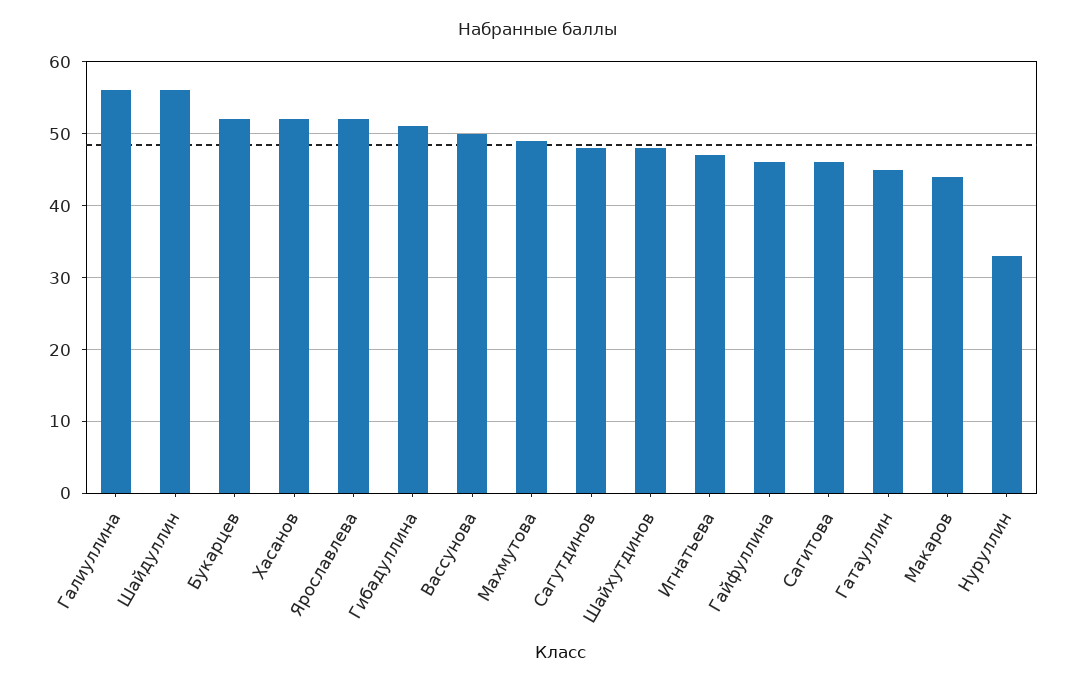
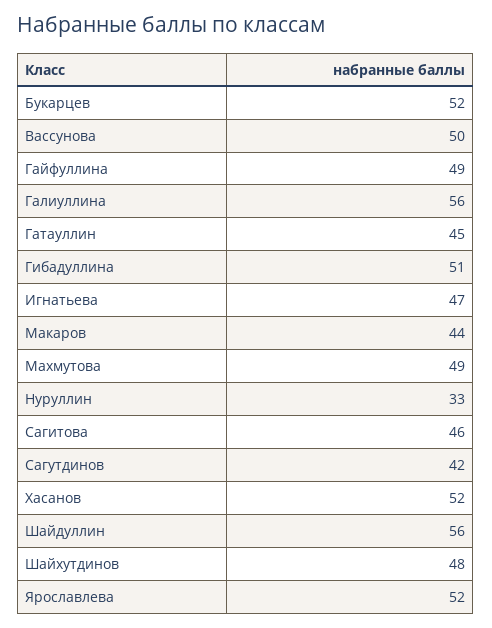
Сагутдинов: 48 -> 42
Гайфуллина: 46 -> 49

